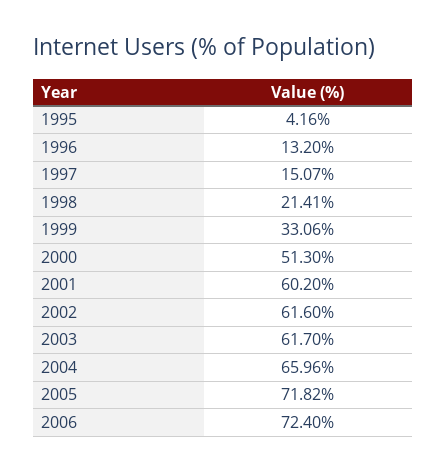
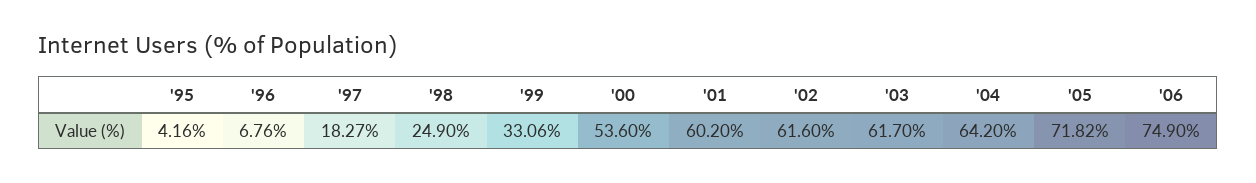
1996: 13.2 -> 6.76
1997: 15.07 -> 18.27
1998: 21.41 -> 24.9
2000: 51.3 -> 53.6
2004: 65.96 -> 64.2
2006: 72.4 -> 74.9

